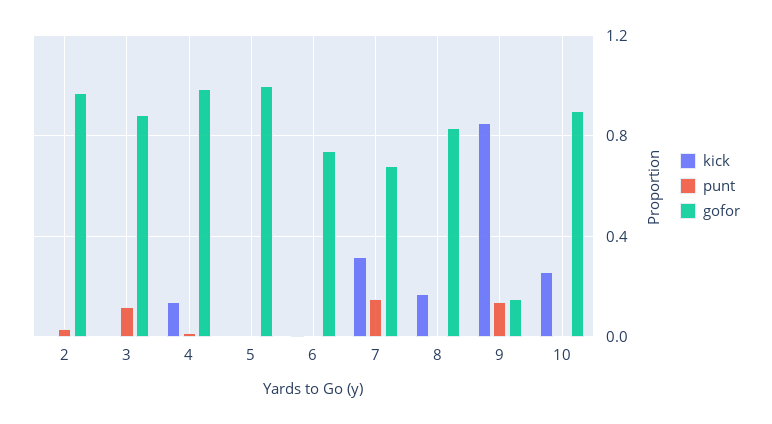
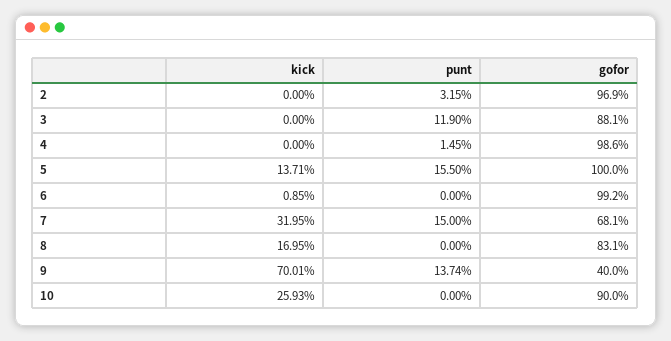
kick, 4: 0.15 -> 0
kick, 5: 0 -> 0.1371
punt, 5: 0 -> 0.155
gofor, 6: 0.75 -> 0.992
kick, 9: 0.85 -> 0.7001
gofor, 9: 0.15 -> 0.4

